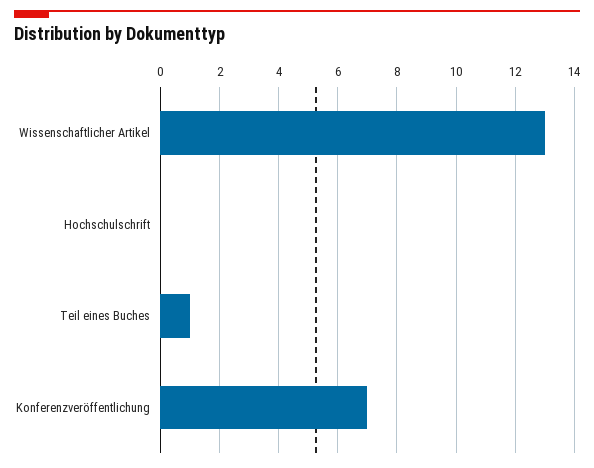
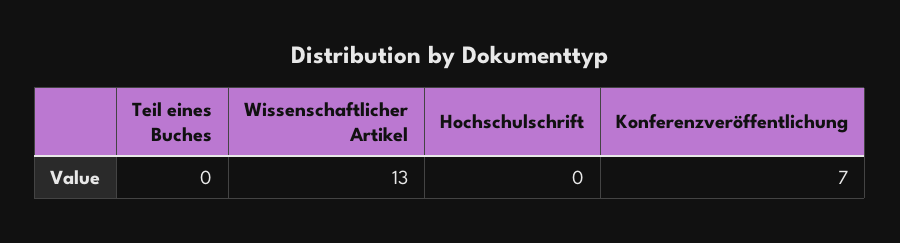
Teil eines Buches: 1 -> 0

